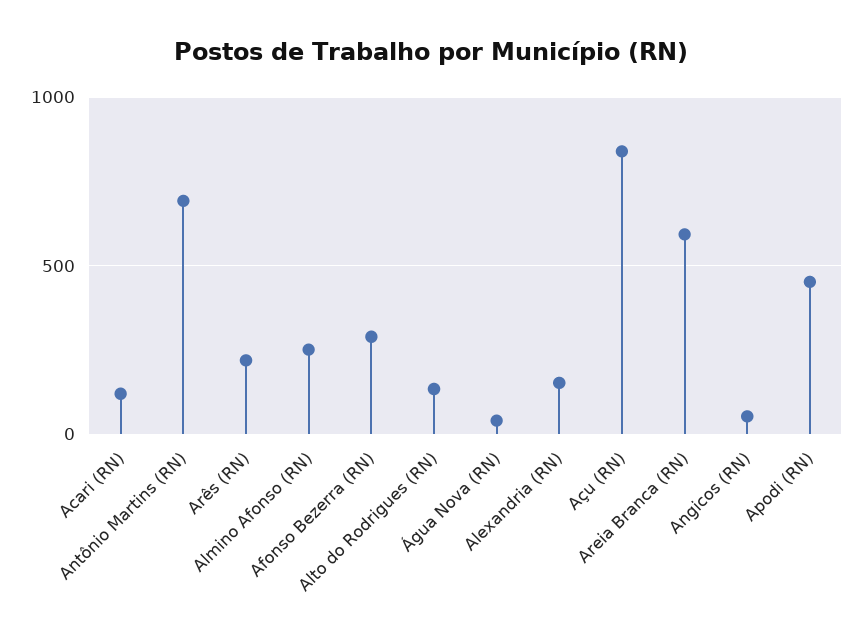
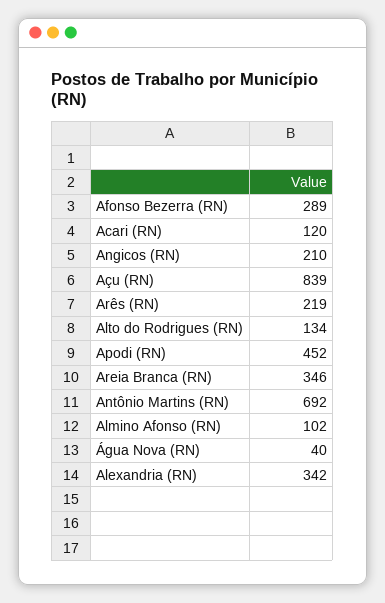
Almino Afonso (RN): 250 -> 102
Alexandria (RN): 150 -> 342
Areia Branca (RN): 600 -> 346
Angicos (RN): 50 -> 210

